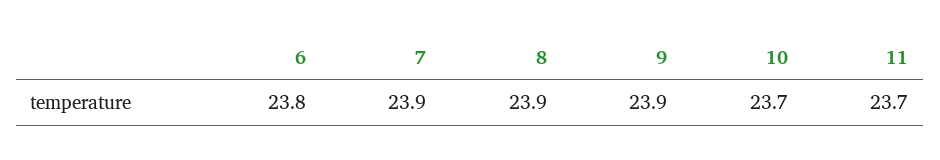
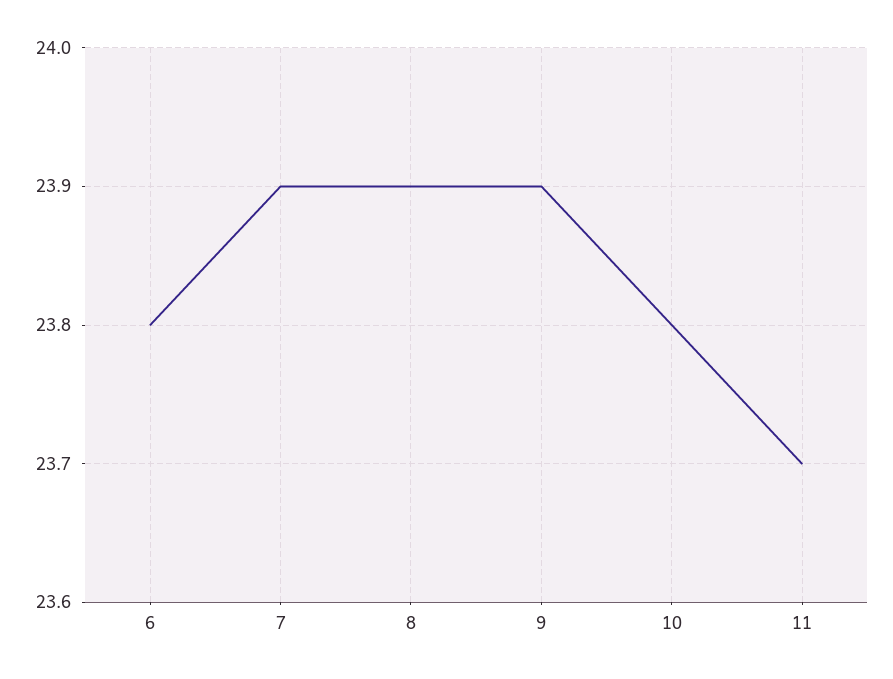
10: 23.7 -> 23.8

